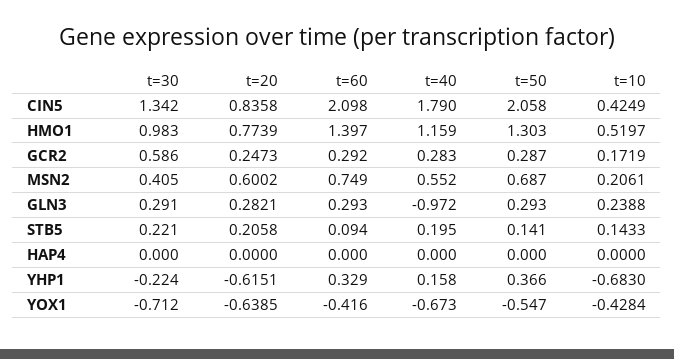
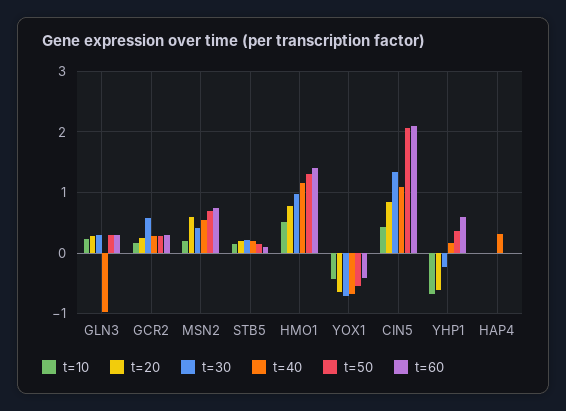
t=40, CIN5: 1.79 -> 1.1
t=40, HAP4: 0 -> 0.3
t=60, YHP1: 0.329 -> 0.6

